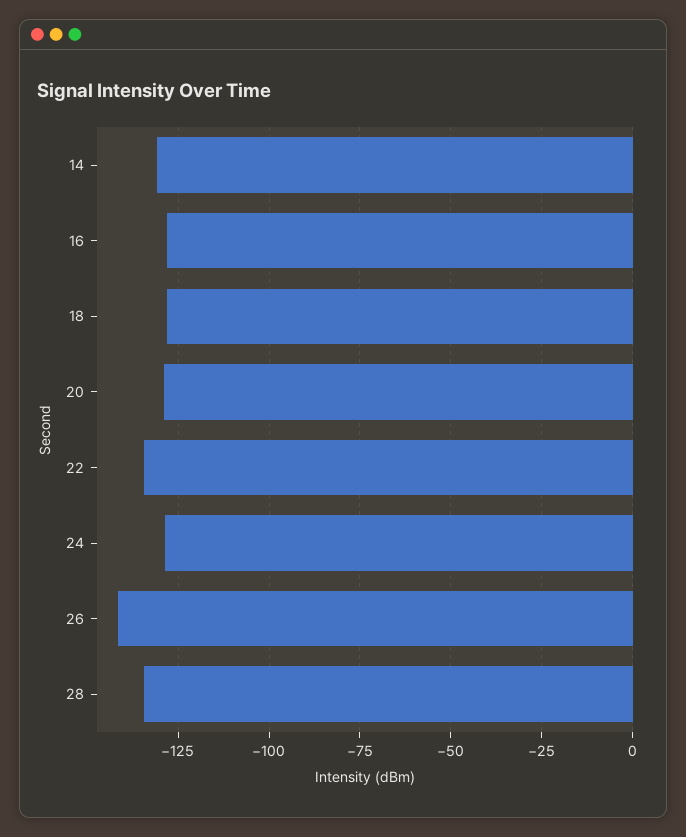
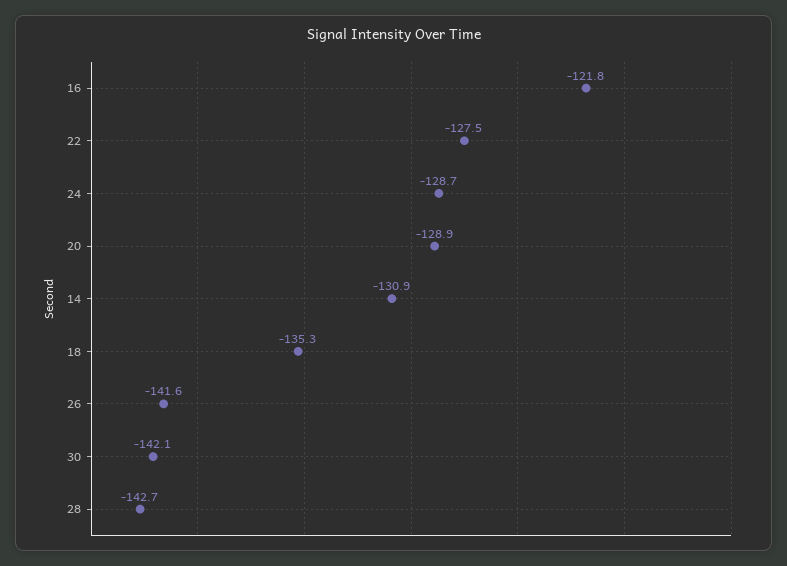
16: -127.5 -> -121.8
18: -127.5 -> -135.3
22: -135 -> -127.5
28: -135 -> -142.7
30: none -> -142.1

